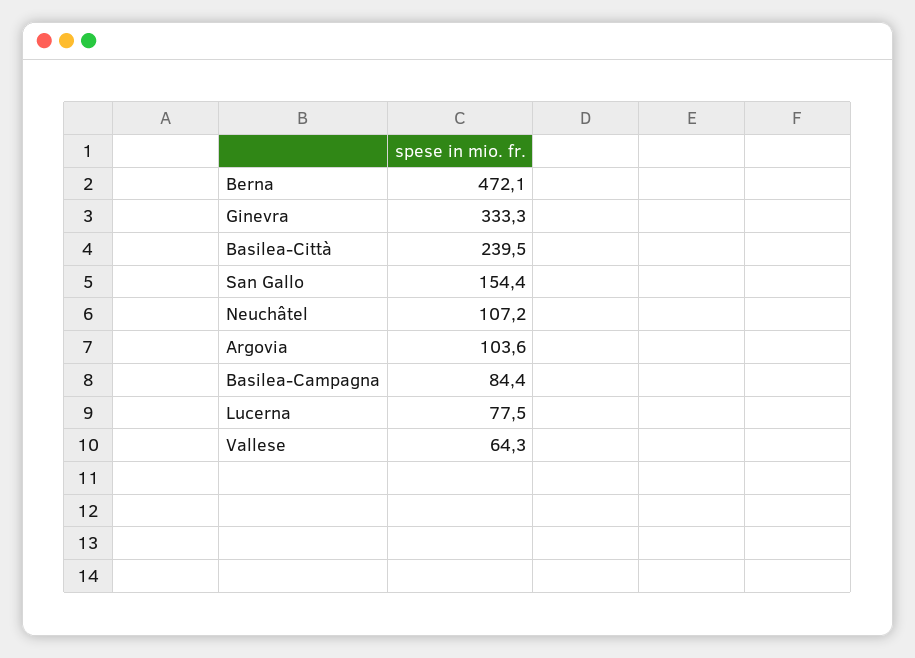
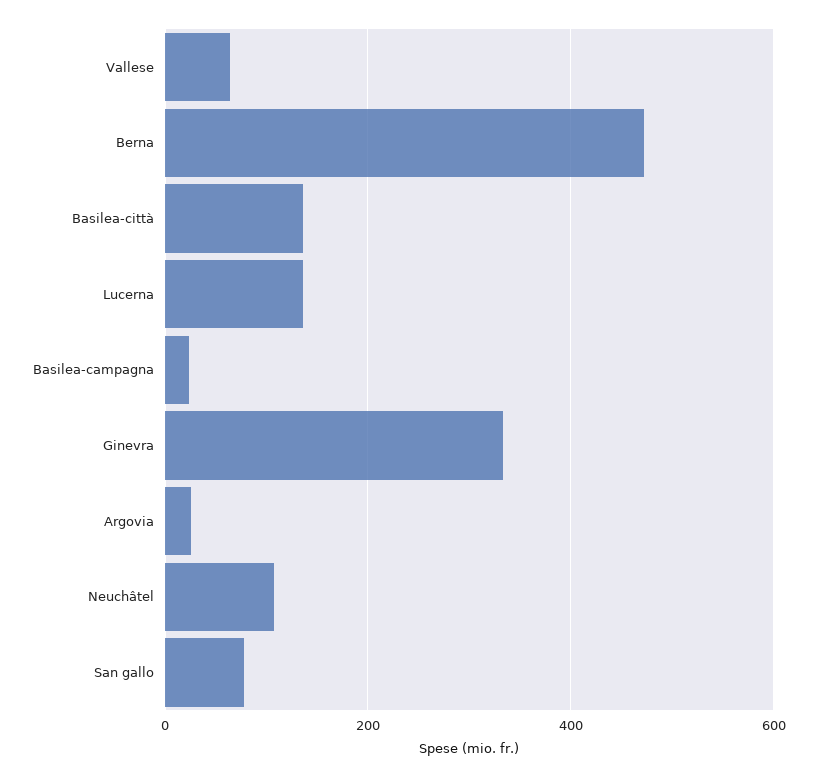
Basilea-Città: 239.5 -> 140
San Gallo: 154.4 -> 80
Argovia: 103.6 -> 20
Basilea-Campagna: 84.4 -> 20
Lucerna: 77.5 -> 140

